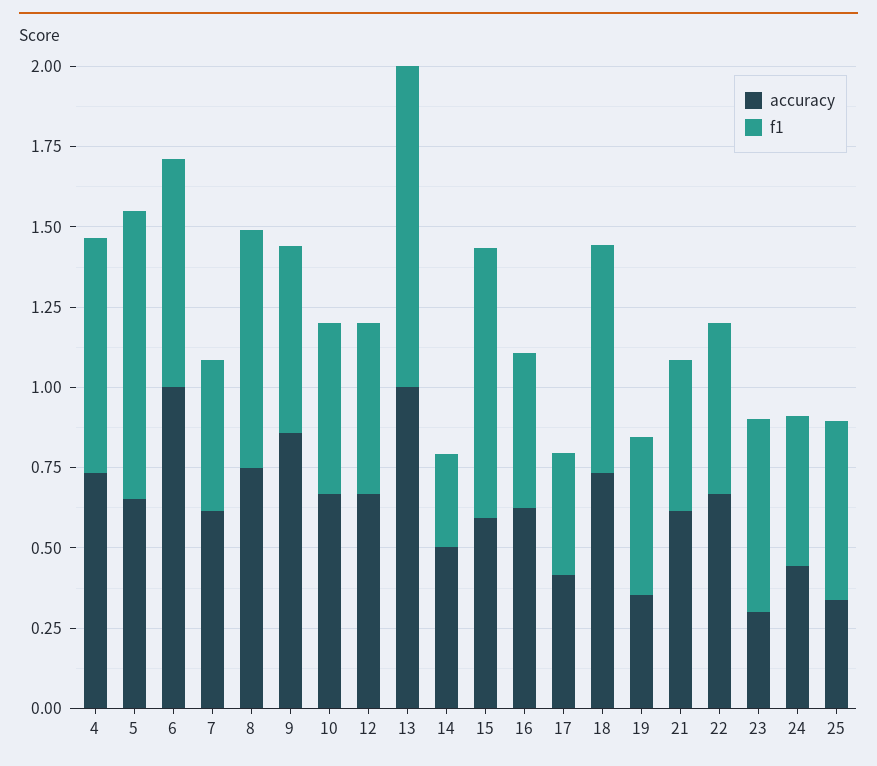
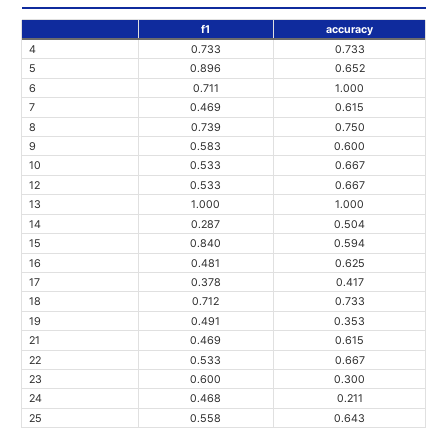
accuracy, 9: 0.85 -> 0.6
accuracy, 24: 0.45 -> 0.211
accuracy, 25: 0.35 -> 0.643

